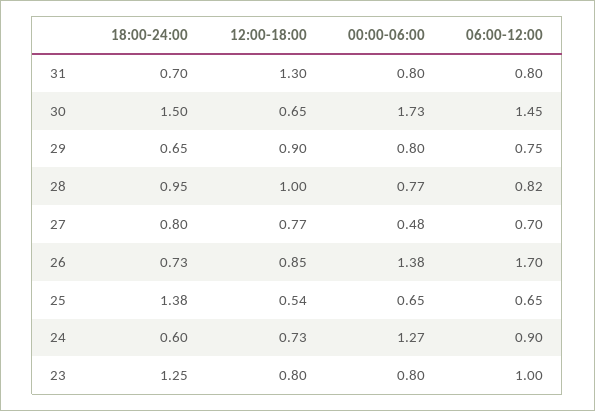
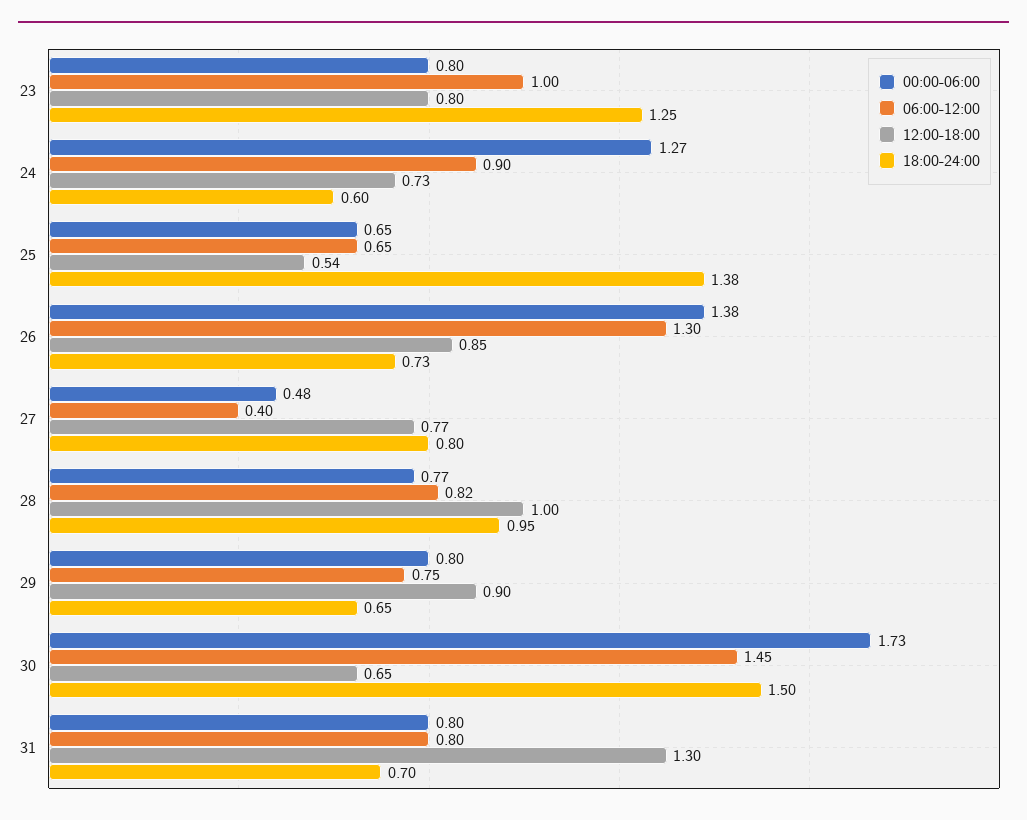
06:00-12:00, 27: 0.7 -> 0.4
06:00-12:00, 26: 1.7 -> 1.3

